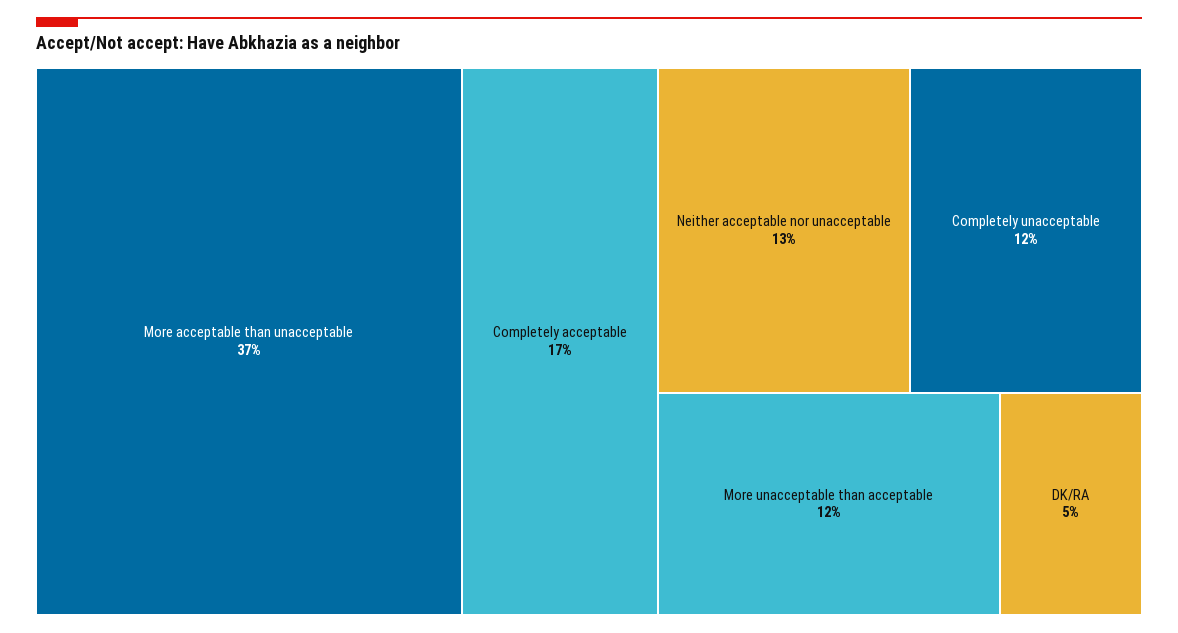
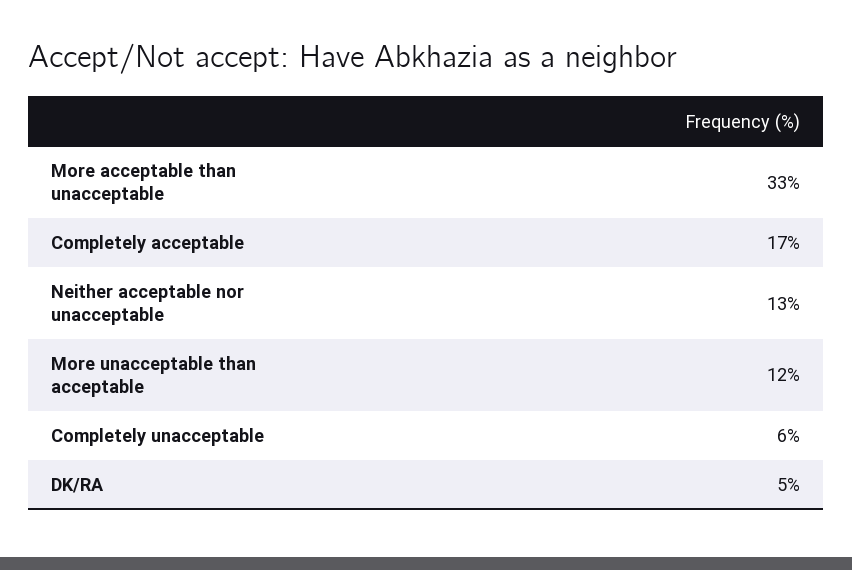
More acceptable than unacceptable: 37 -> 33
Completely unacceptable: 12 -> 6

